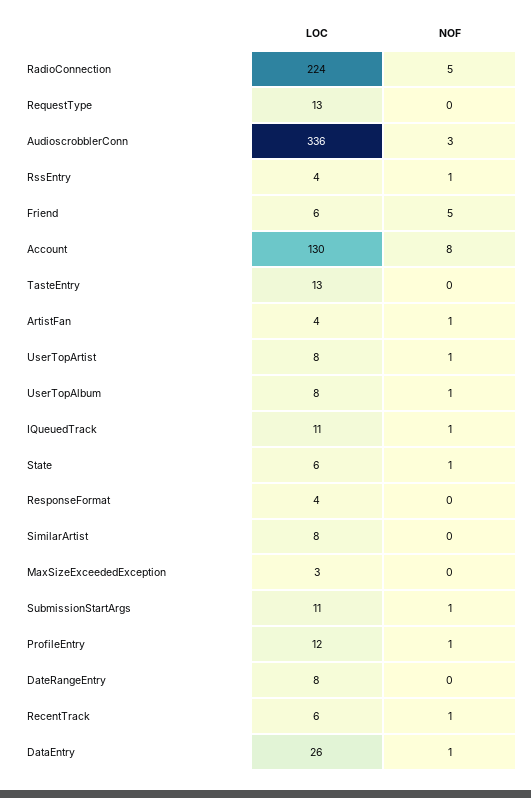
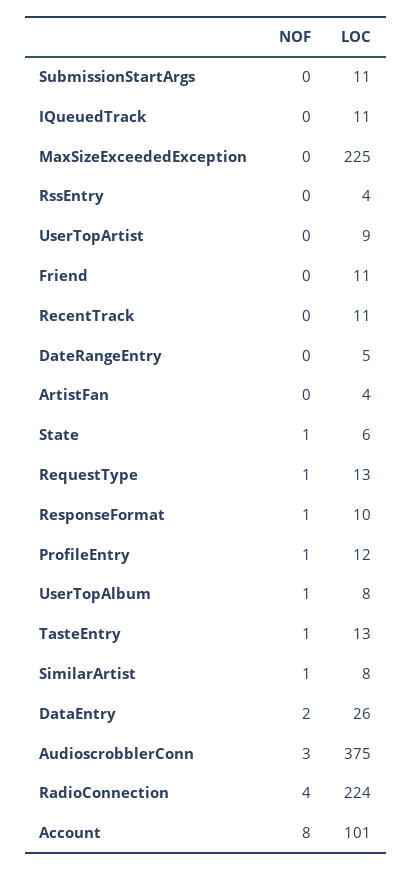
NOF, RadioConnection: 5 -> 4
NOF, RequestType: 0 -> 1
LOC, AudioscrobblerConn: 336 -> 375
NOF, RssEntry: 1 -> 0
LOC, Friend: 6 -> 11
NOF, Friend: 5 -> 0
LOC, Account: 130 -> 101
NOF, TasteEntry: 0 -> 1
NOF, ArtistFan: 1 -> 0
LOC, UserTopArtist: 8 -> 9
NOF, UserTopArtist: 1 -> 0
NOF, IQueuedTrack: 1 -> 0
LOC, ResponseFormat: 4 -> 10
NOF, ResponseFormat: 0 -> 1
NOF, SimilarArtist: 0 -> 1
LOC, MaxSizeExceededException: 3 -> 225
NOF, SubmissionStartArgs: 1 -> 0
LOC, DateRangeEntry: 8 -> 5
LOC, RecentTrack: 6 -> 11
NOF, RecentTrack: 1 -> 0
NOF, DataEntry: 1 -> 2

